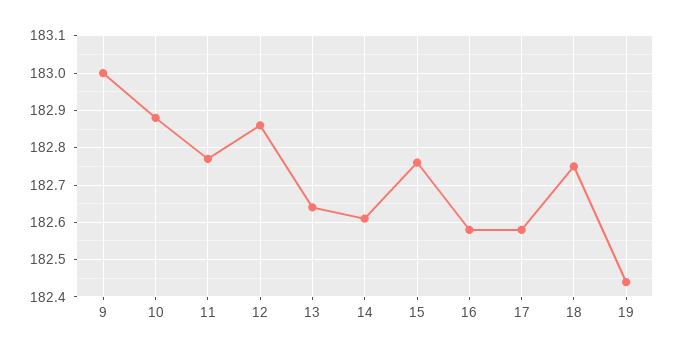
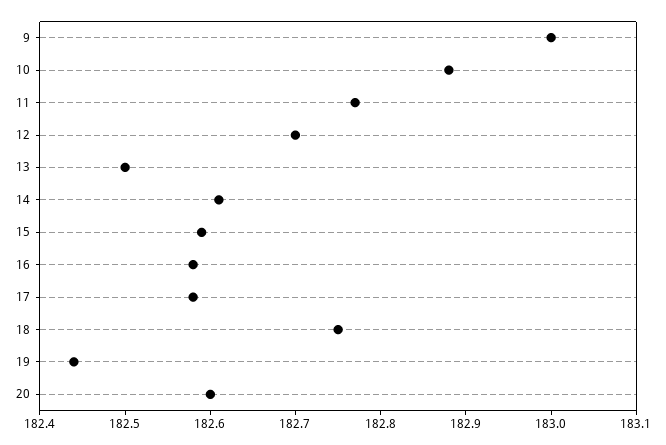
12: 182.85 -> 182.7
13: 182.65 -> 182.5
15: 182.75 -> 182.59
20: none -> 182.6

